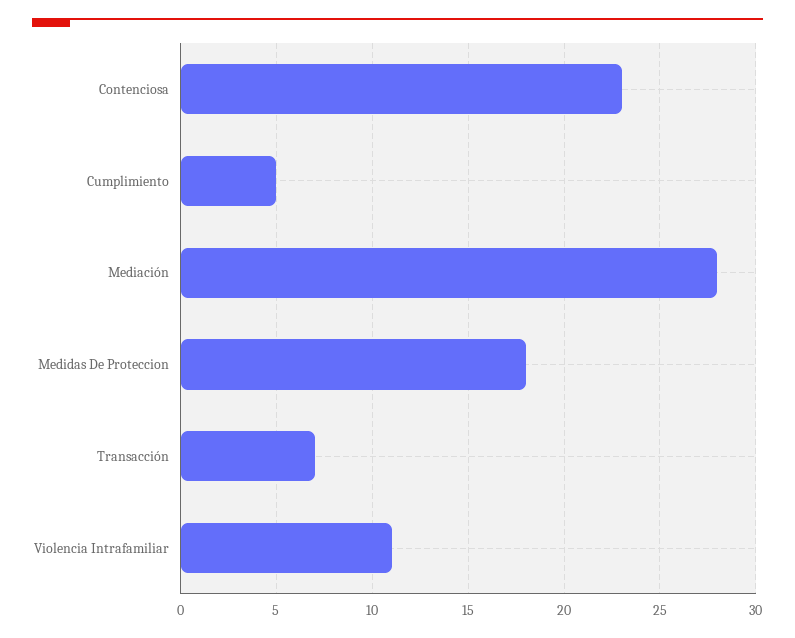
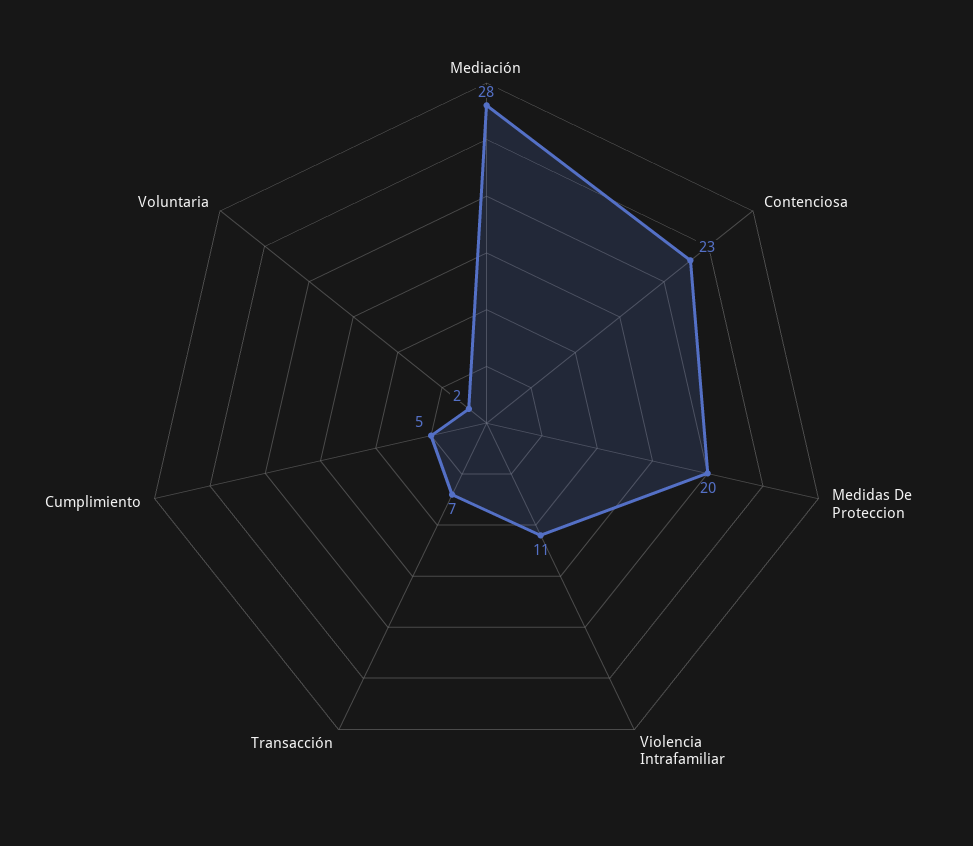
Medidas De Proteccion: 18 -> 20
Voluntaria: none -> 2

